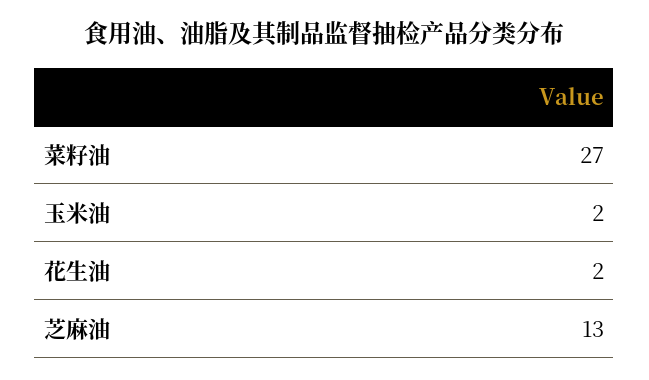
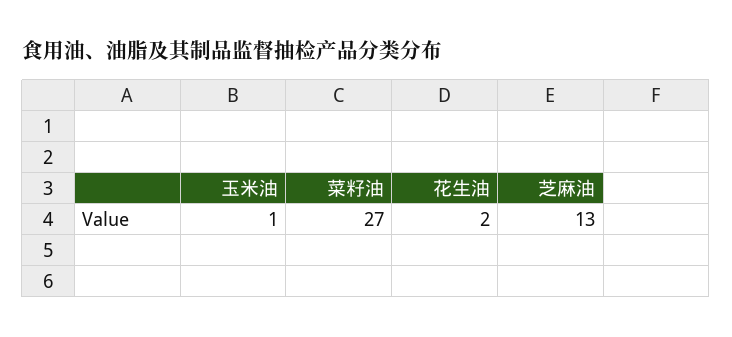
玉米油: 2 -> 1

